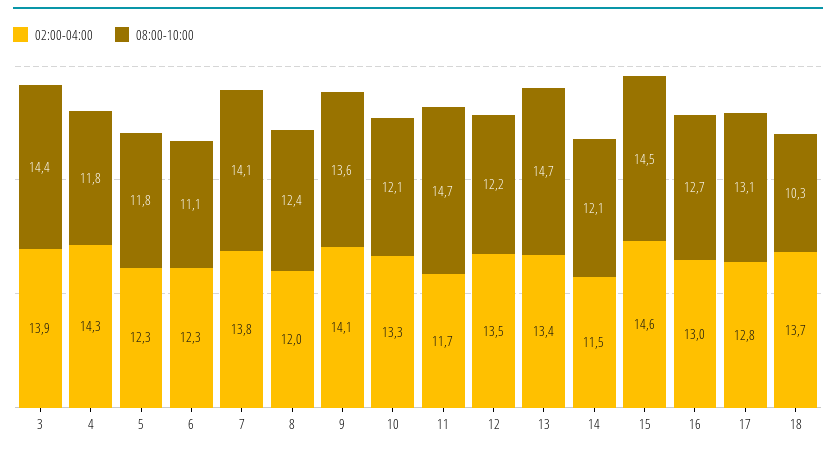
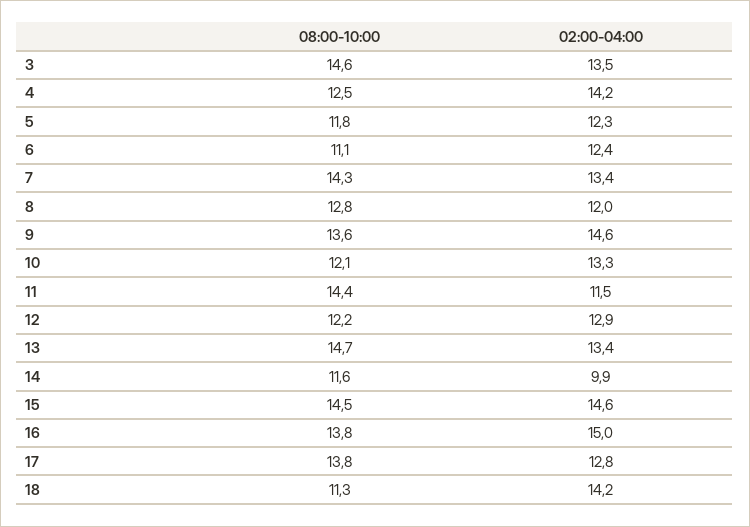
02:00-04:00, 3: 13.9 -> 13.5
08:00-10:00, 3: 14.4 -> 14.6
02:00-04:00, 4: 14.3 -> 14.2
08:00-10:00, 4: 11.8 -> 12.5
02:00-04:00, 6: 12.3 -> 12.4
02:00-04:00, 7: 13.8 -> 13.4
08:00-10:00, 7: 14.1 -> 14.3
08:00-10:00, 8: 12.4 -> 12.8
02:00-04:00, 9: 14.1 -> 14.6
02:00-04:00, 11: 11.7 -> 11.5
08:00-10:00, 11: 14.7 -> 14.4
02:00-04:00, 12: 13.5 -> 12.9
02:00-04:00, 14: 11.5 -> 9.9
08:00-10:00, 14: 12.1 -> 11.6
02:00-04:00, 16: 13 -> 15
08:00-10:00, 16: 12.7 -> 13.8
08:00-10:00, 17: 13.1 -> 13.8
02:00-04:00, 18: 13.7 -> 14.2
08:00-10:00, 18: 10.3 -> 11.3

